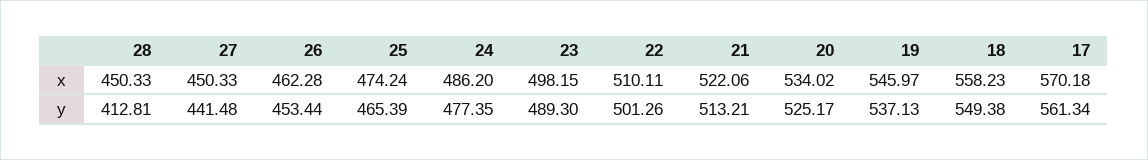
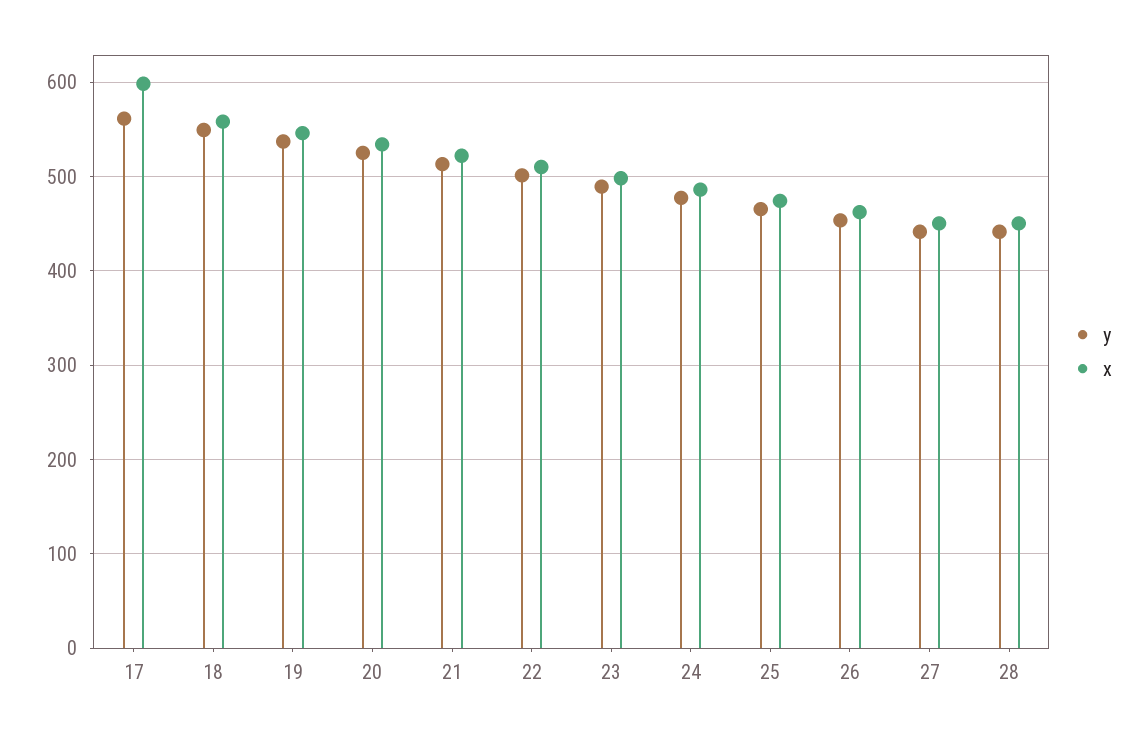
x, 17: 570.18 -> 600
y, 28: 412.81 -> 440

